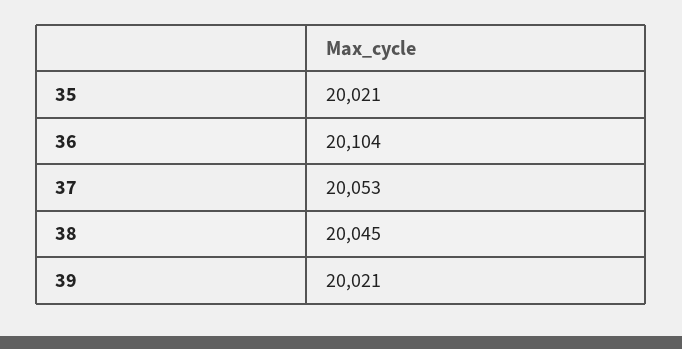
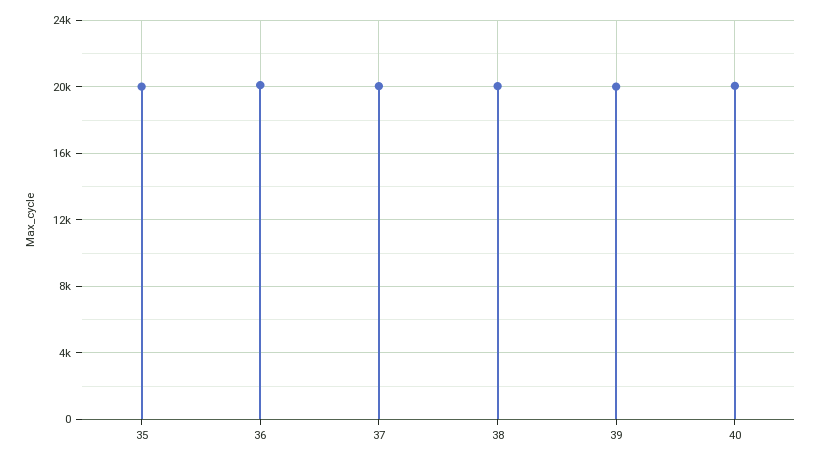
40: none -> 20000

